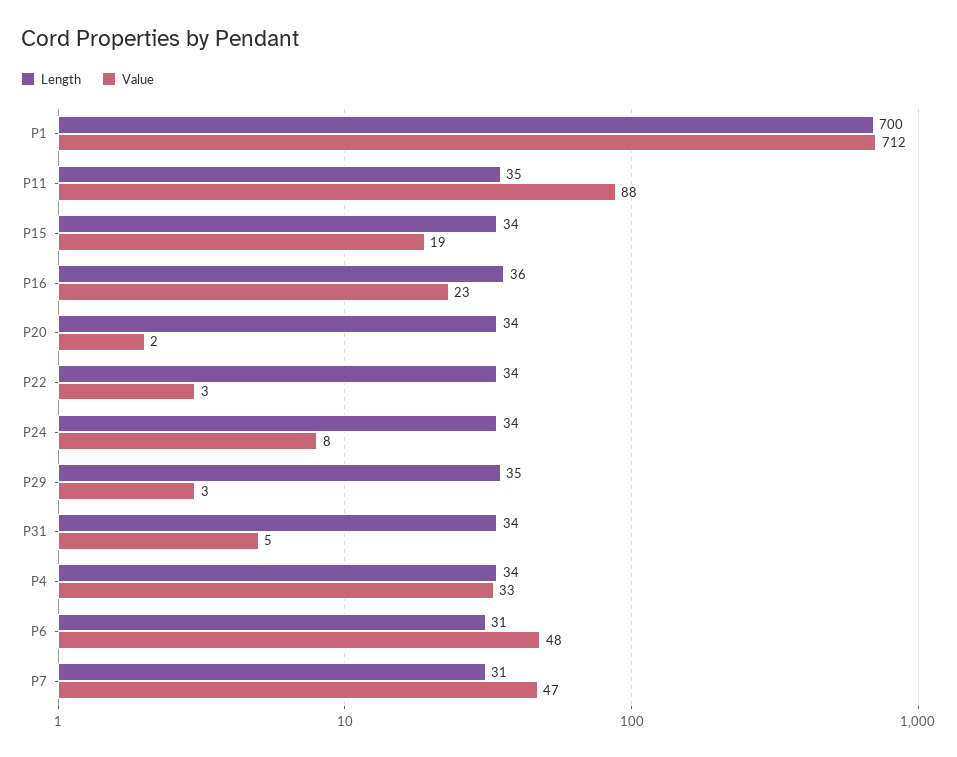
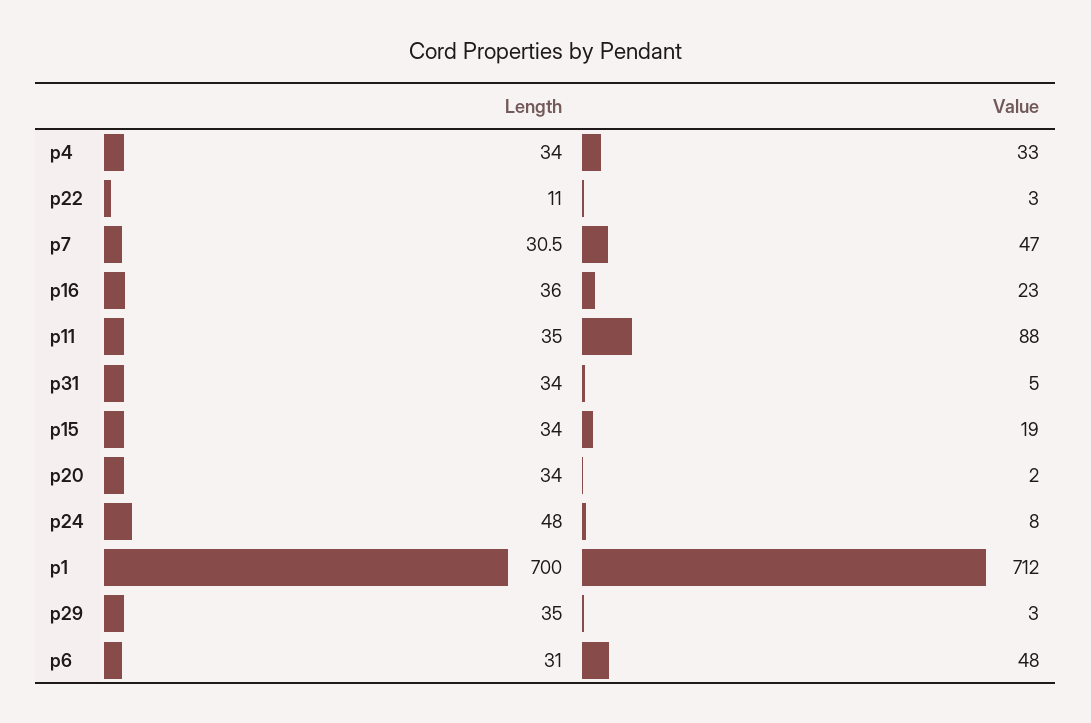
Length, P22: 34 -> 11
Length, P24: 34 -> 48

